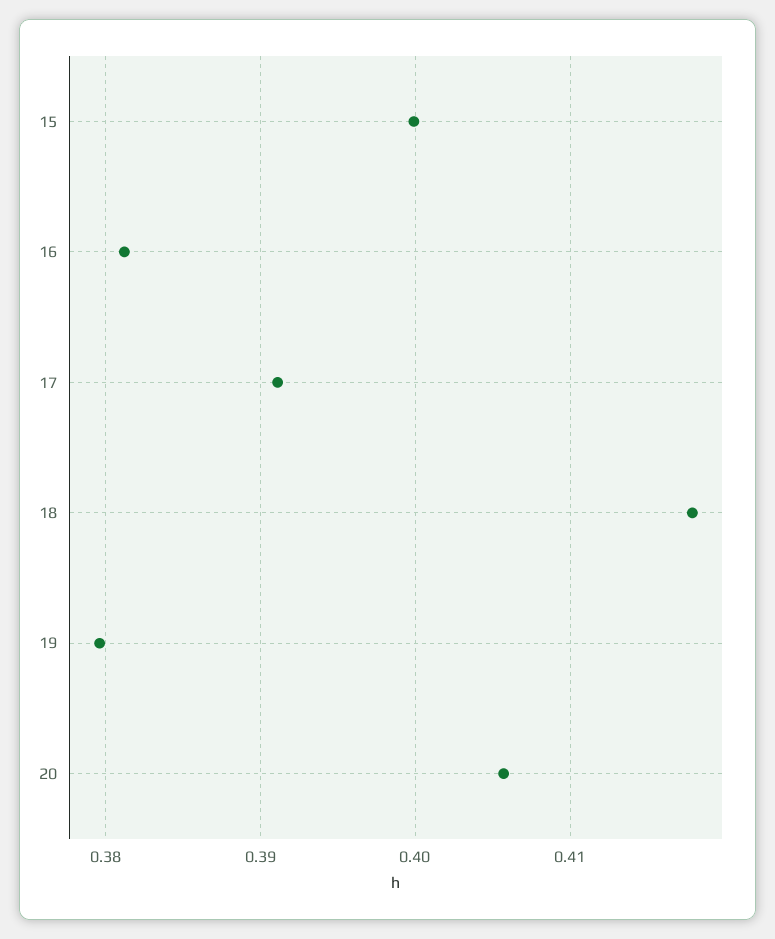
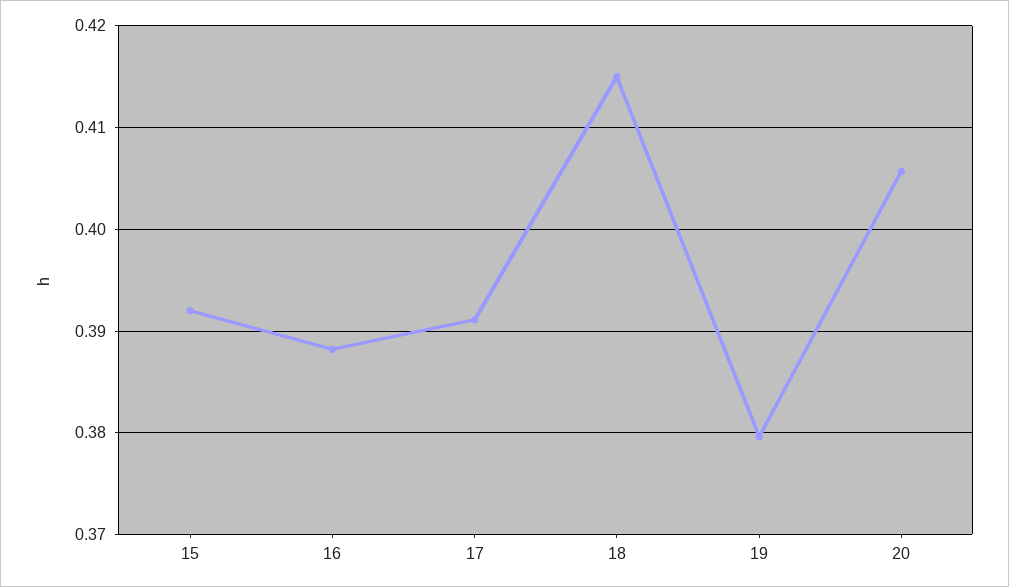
15: 0.4 -> 0.392
16: 0.381 -> 0.388
18: 0.418 -> 0.415

